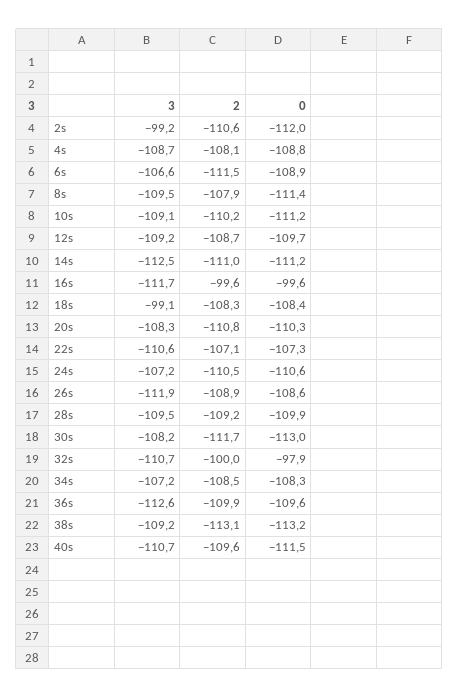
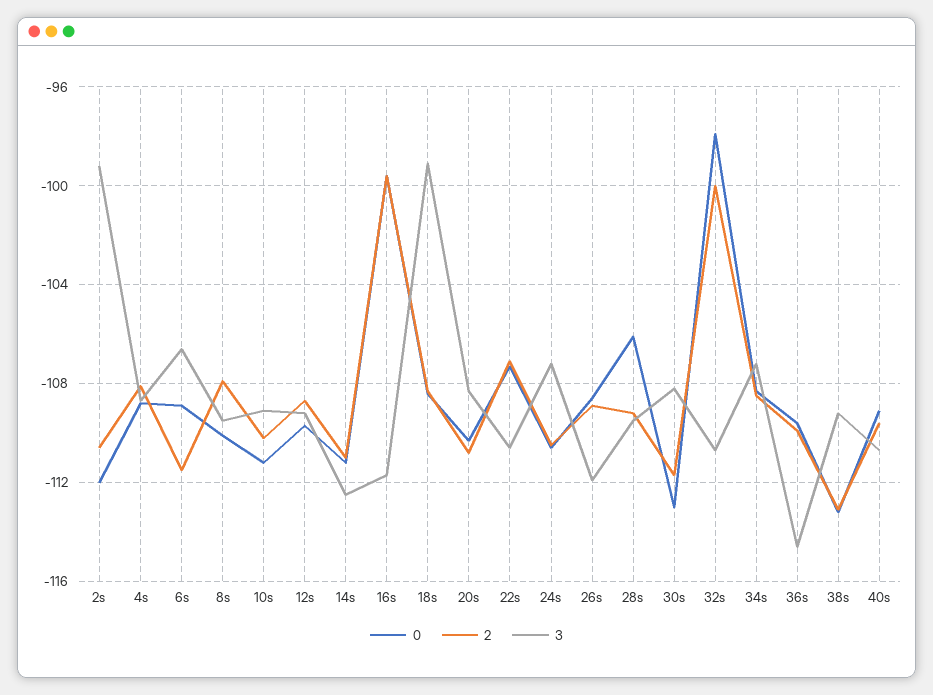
0, 8s: -111.4 -> -110
0, 28s: -109.9 -> -106
3, 36s: -112.6 -> -114.5
0, 40s: -111.5 -> -109

